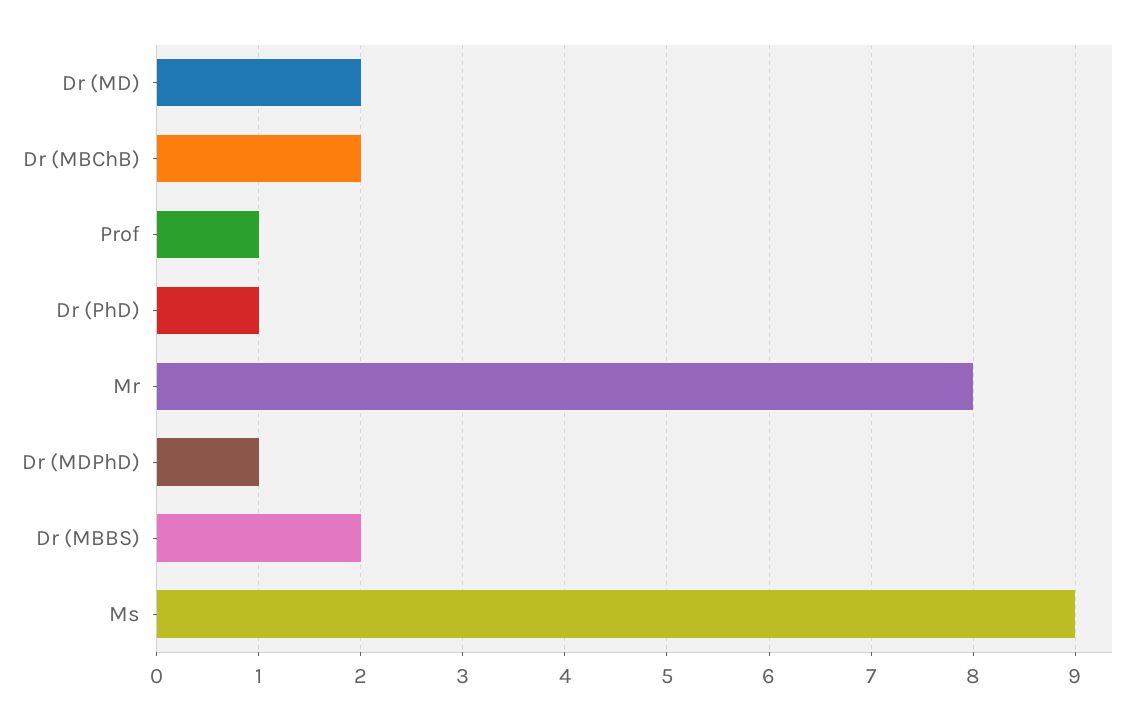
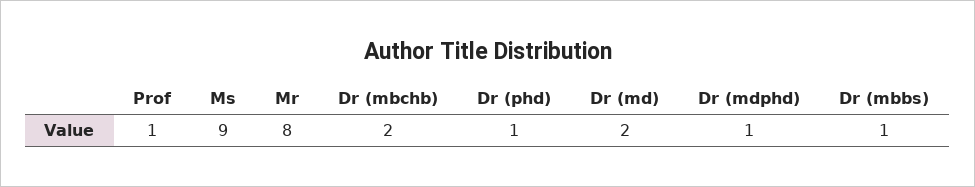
Dr (MBBS): 2 -> 1

